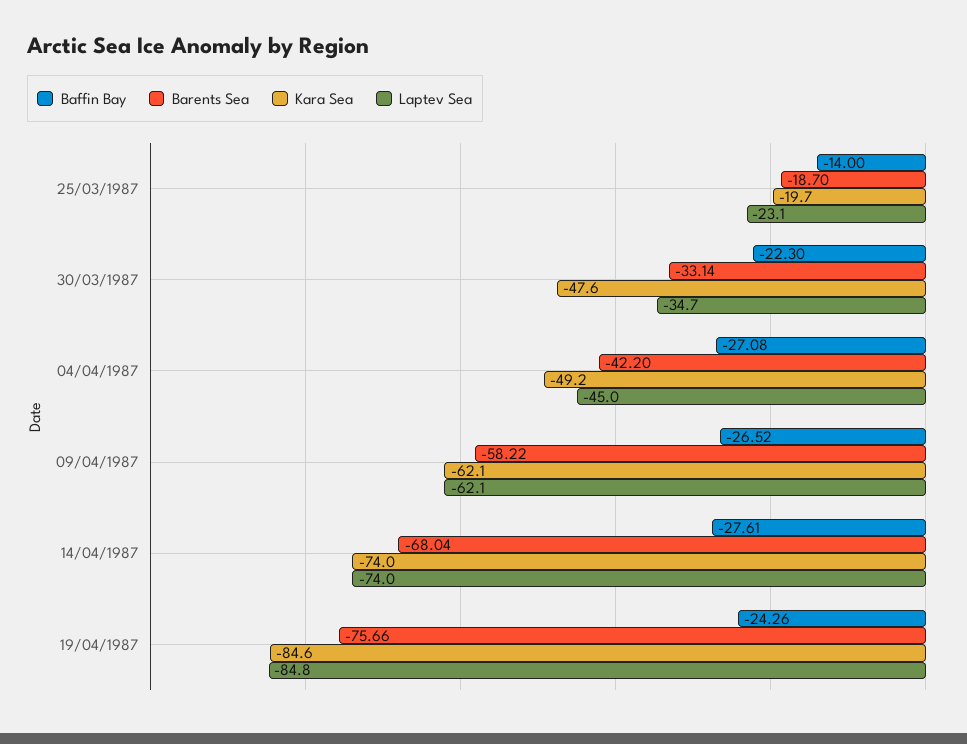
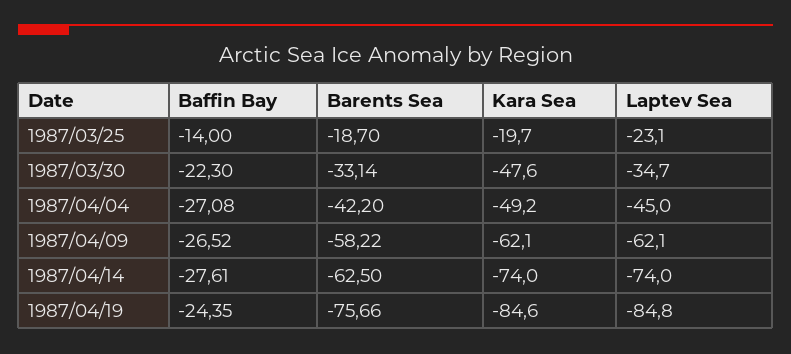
Barents Sea, 14/04/1987: -68.04 -> -62.5
Baffin Bay, 19/04/1987: -24.26 -> -24.35

